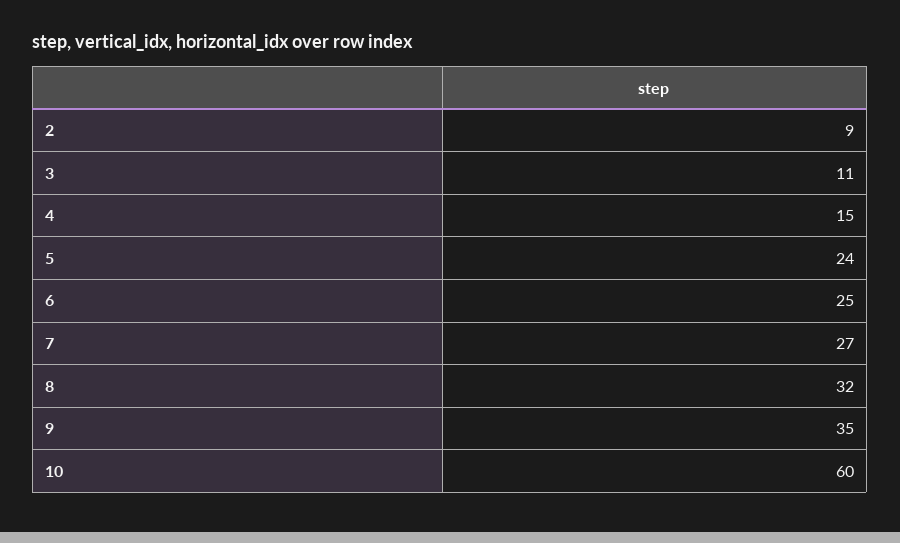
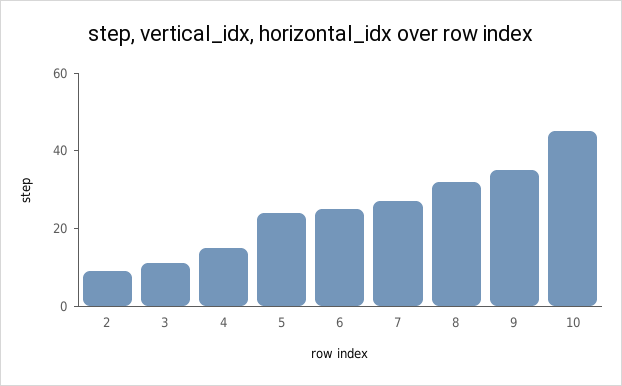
10: 60 -> 45

